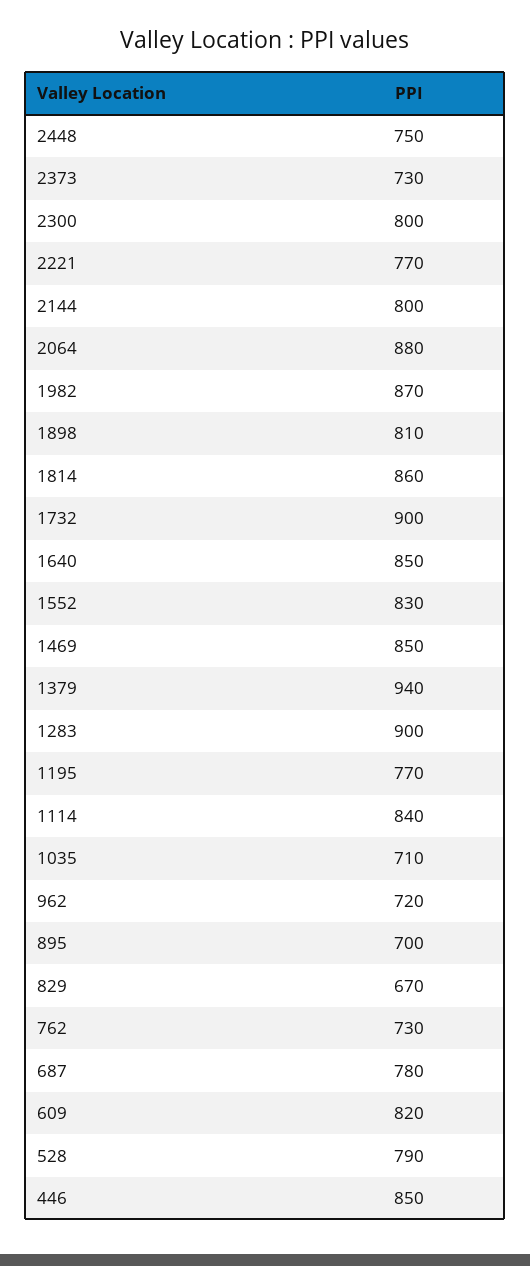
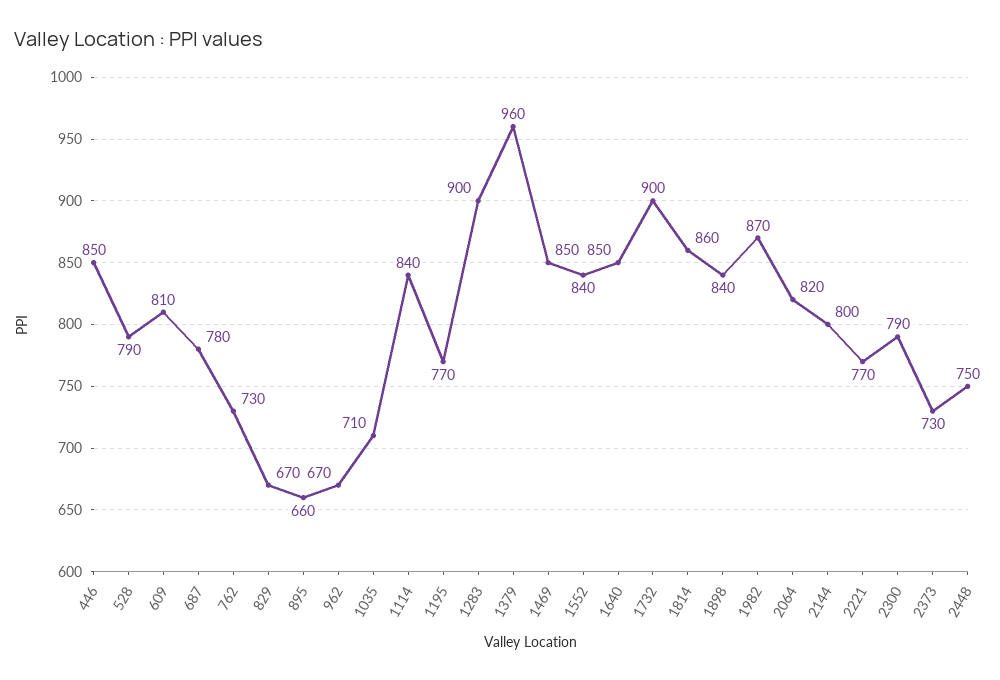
2300: 800 -> 790
2064: 880 -> 820
1898: 810 -> 840
1552: 830 -> 840
1379: 940 -> 960
962: 720 -> 670
895: 700 -> 660
609: 820 -> 810

